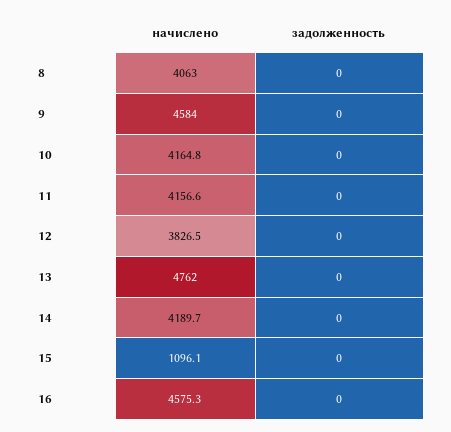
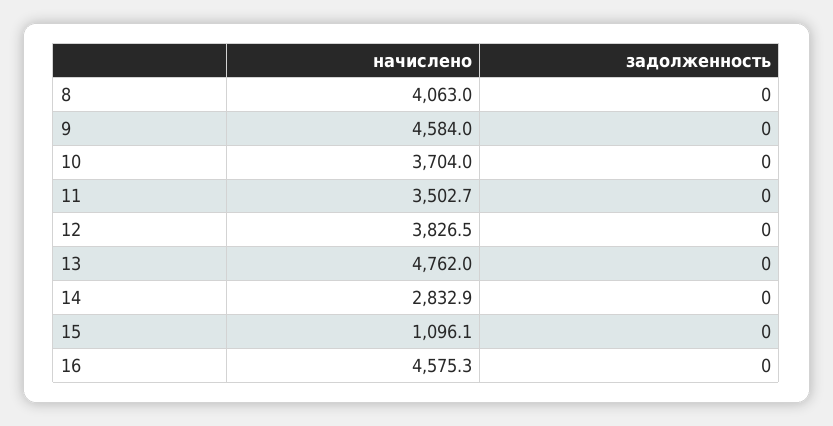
начислено, 10: 4164.8 -> 3704
начислено, 11: 4156.6 -> 3502.7
начислено, 14: 4189.7 -> 2832.9

